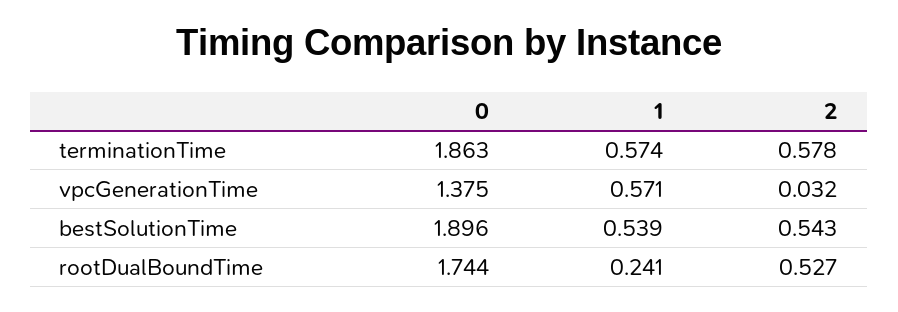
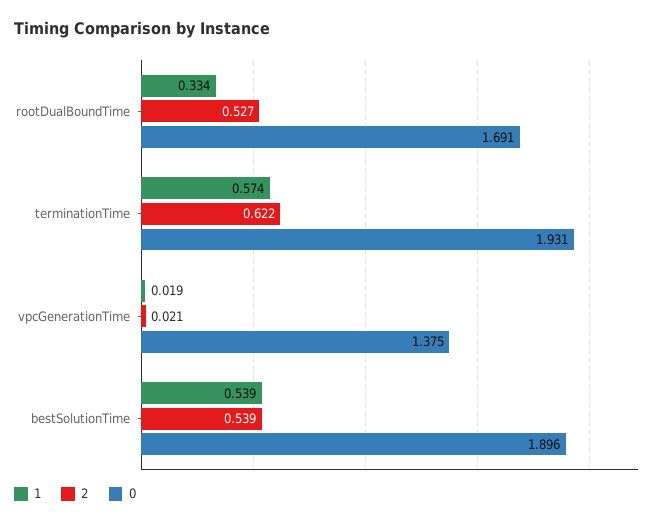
0, terminationTime: 1.863 -> 1.931
2, terminationTime: 0.578 -> 0.622
1, vpcGenerationTime: 0.571 -> 0.019
2, vpcGenerationTime: 0.032 -> 0.021
2, bestSolutionTime: 0.543 -> 0.539
0, rootDualBoundTime: 1.744 -> 1.691
1, rootDualBoundTime: 0.241 -> 0.334

